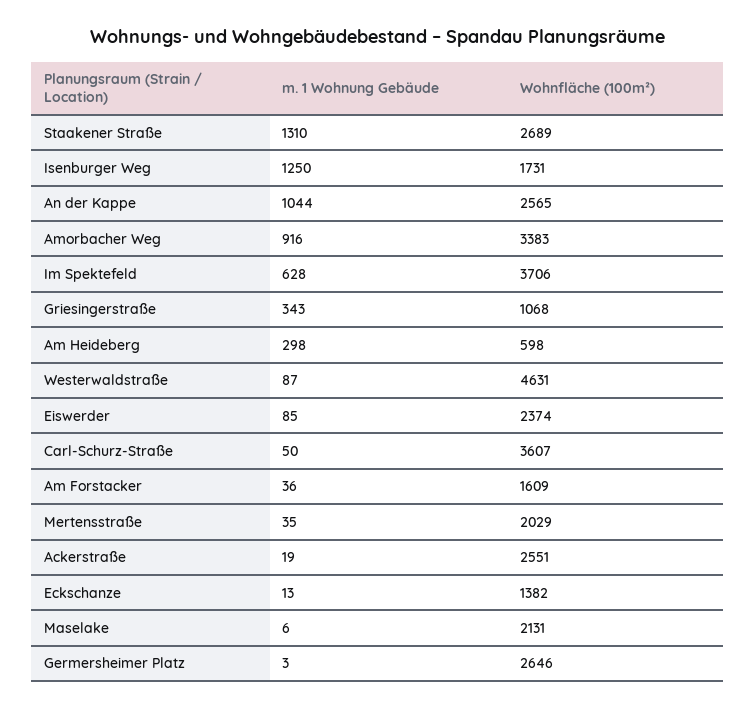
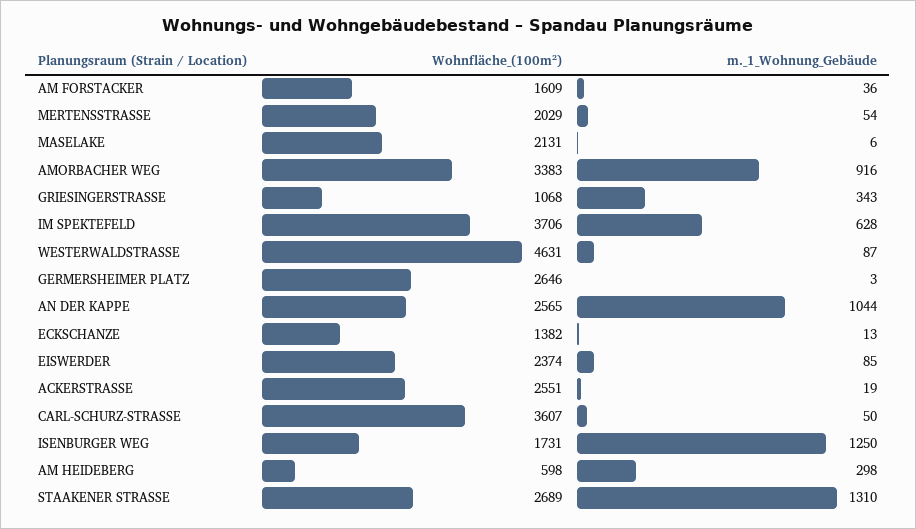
m. 1 Wohnung Gebäude, Mertensstraße: 35 -> 54

